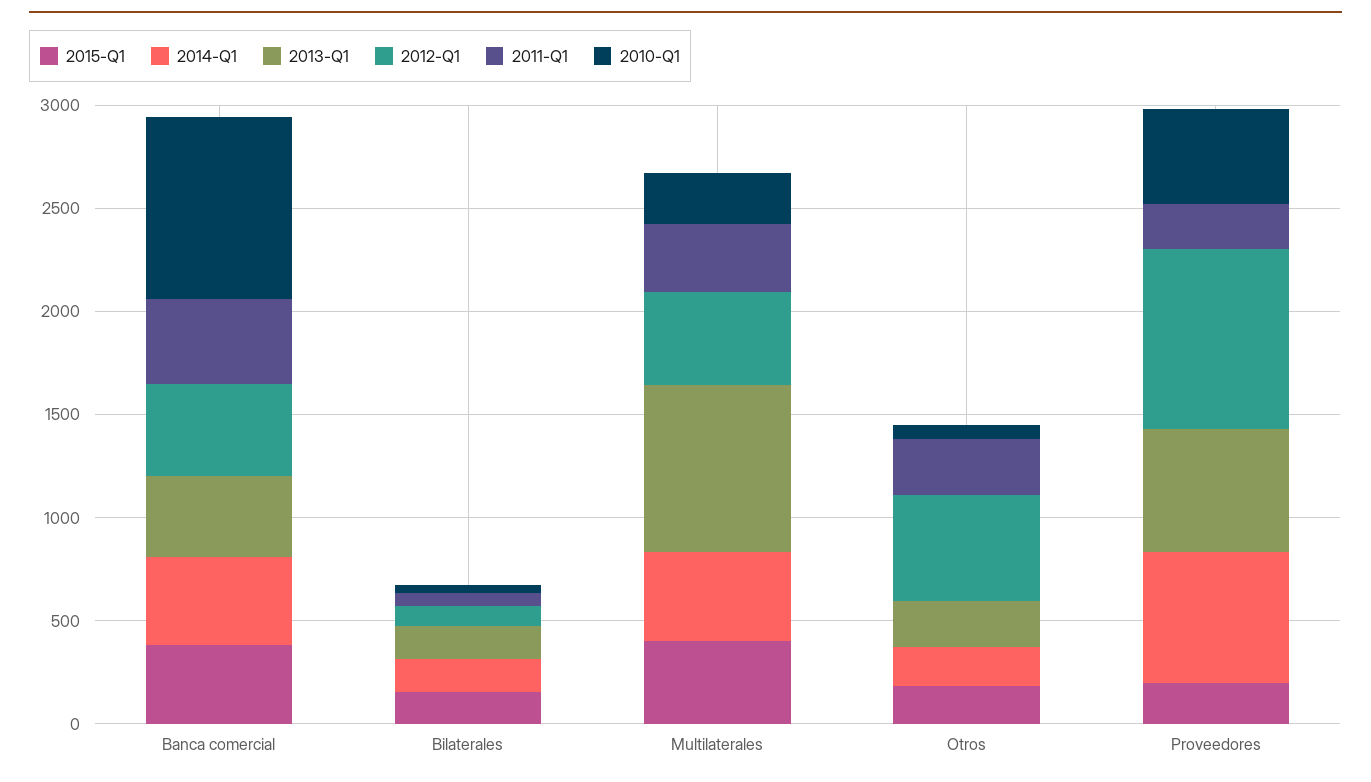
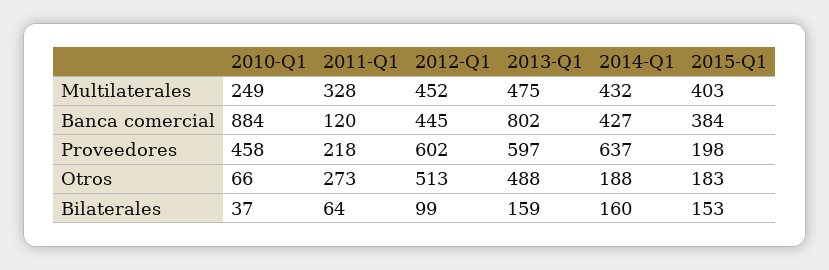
2013-Q1, Banca comercial: 400 -> 802
2011-Q1, Banca comercial: 400 -> 120
2013-Q1, Multilaterales: 800 -> 475
2013-Q1, Otros: 200 -> 488
2012-Q1, Proveedores: 900 -> 602

